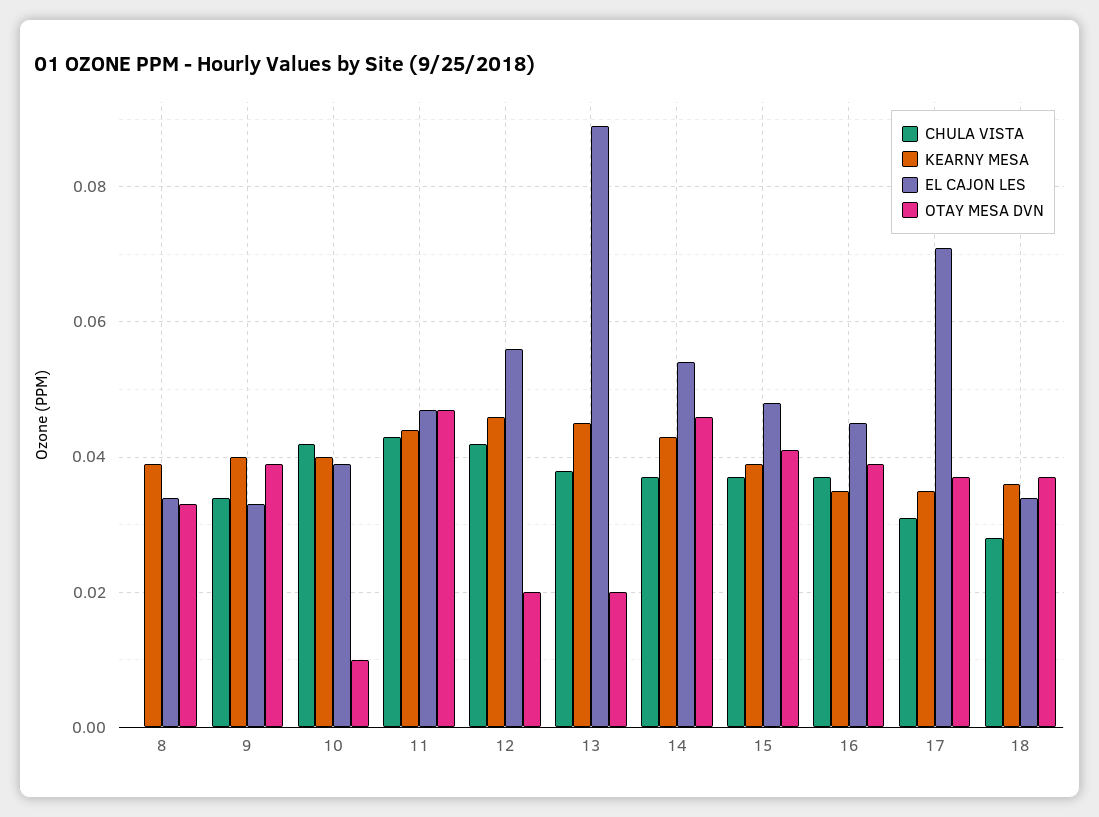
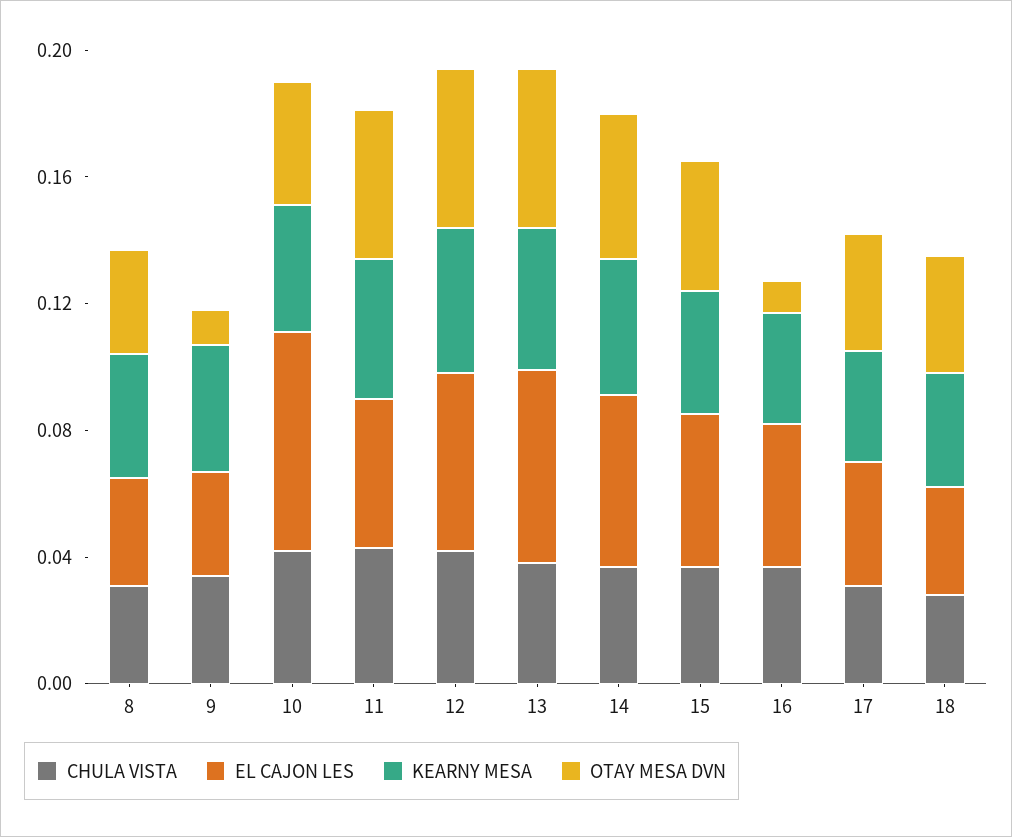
CHULA VISTA, 8: 0 -> 0.03
OTAY MESA DVN, 9: 0.04 -> 0.01
EL CAJON LES, 10: 0.04 -> 0.07
OTAY MESA DVN, 10: 0.01 -> 0.04
OTAY MESA DVN, 12: 0.02 -> 0.05
EL CAJON LES, 13: 0.09 -> 0.06
OTAY MESA DVN, 13: 0.02 -> 0.05
OTAY MESA DVN, 16: 0.04 -> 0.01
EL CAJON LES, 17: 0.07 -> 0.04

